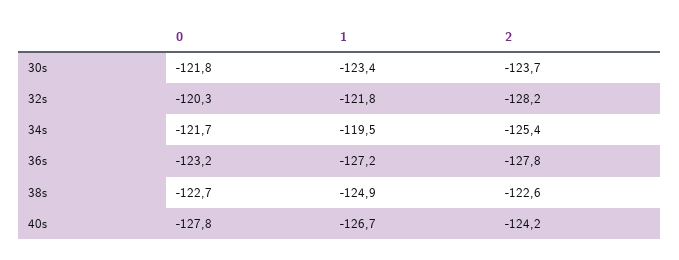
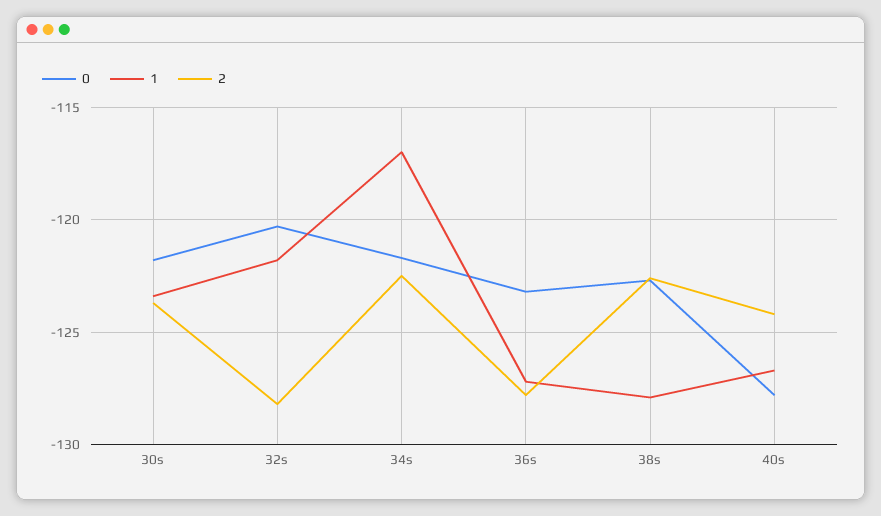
1, 34s: -119.5 -> -117
2, 34s: -125.4 -> -122.5
1, 38s: -124.9 -> -128

